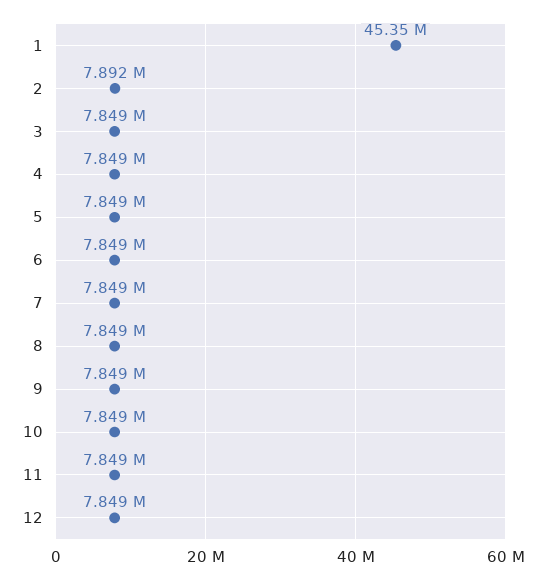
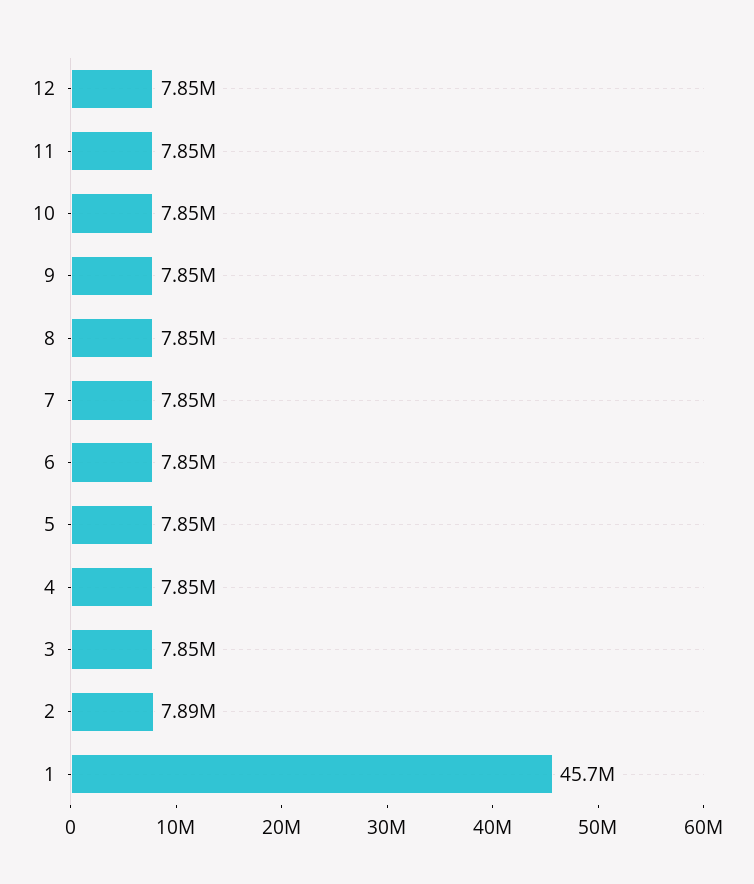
1: 45350000 -> 45700000

